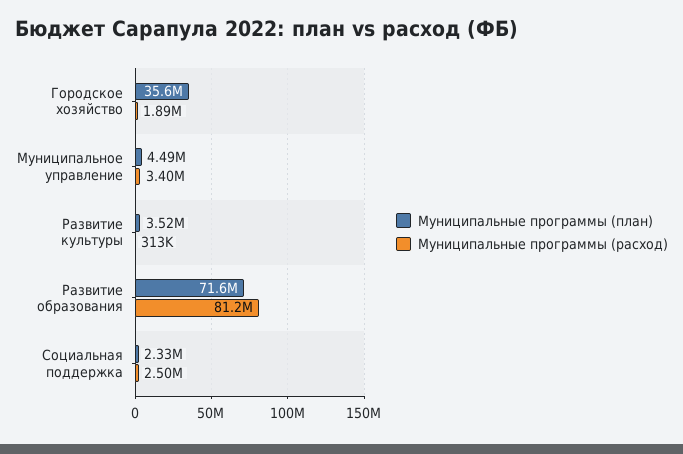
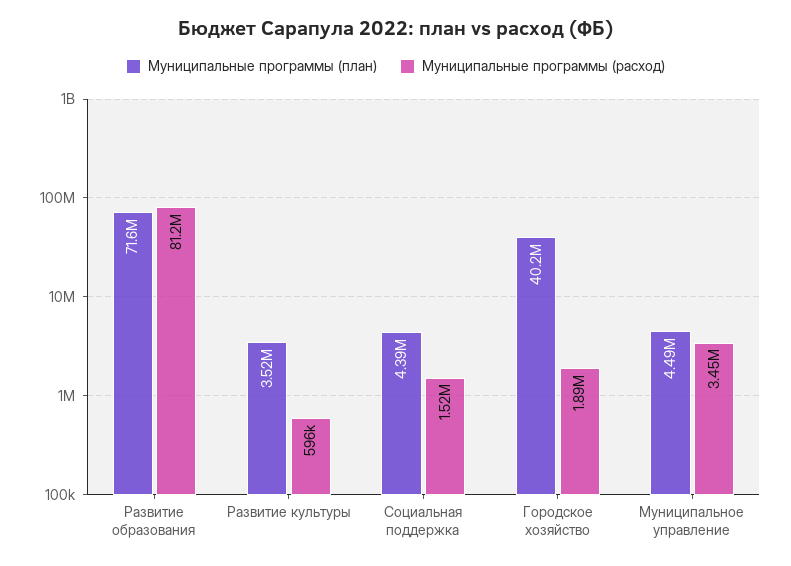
Муниципальные программы (план), Городское хозяйство: 35600000 -> 40200000
Муниципальные программы (расход), Муниципальное управление: 3400000 -> 3450000
Муниципальные программы (расход), Развитие культуры: 313000 -> 596000
Муниципальные программы (план), Социальная поддержка: 2330000 -> 4390000
Муниципальные программы (расход), Социальная поддержка: 2500000 -> 1520000

